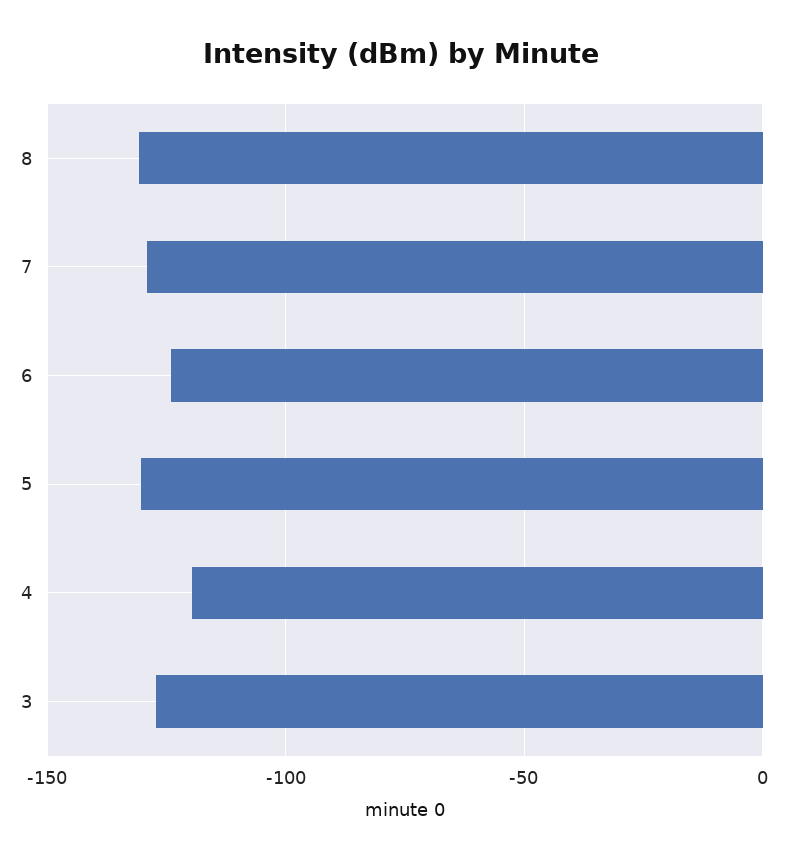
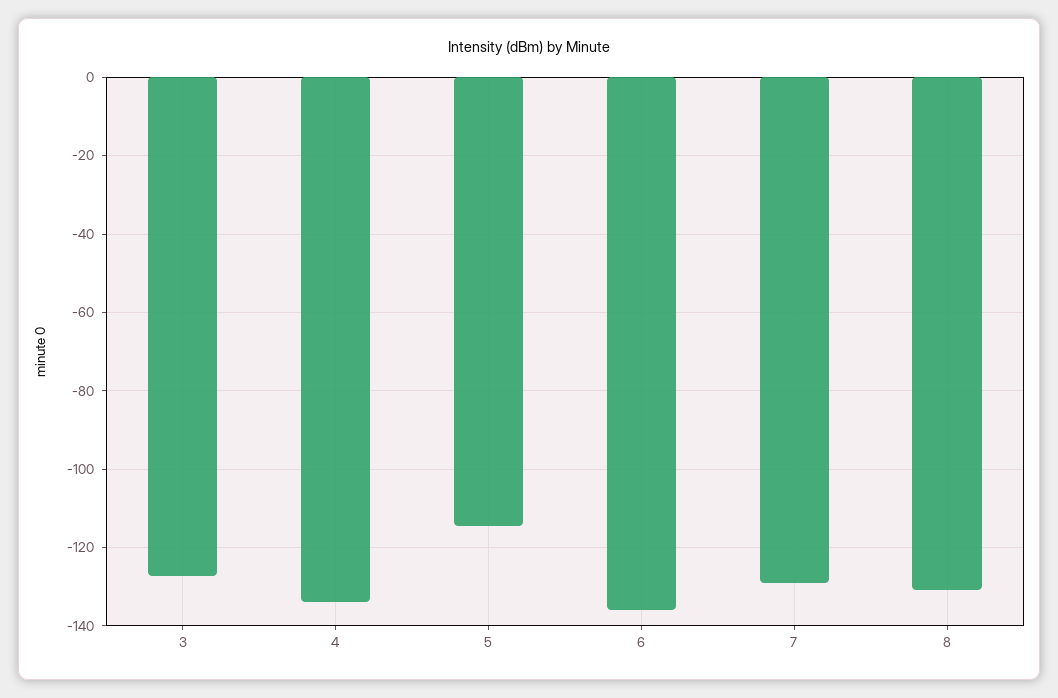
6: -125 -> -136
5: -130 -> -114
4: -120 -> -134

